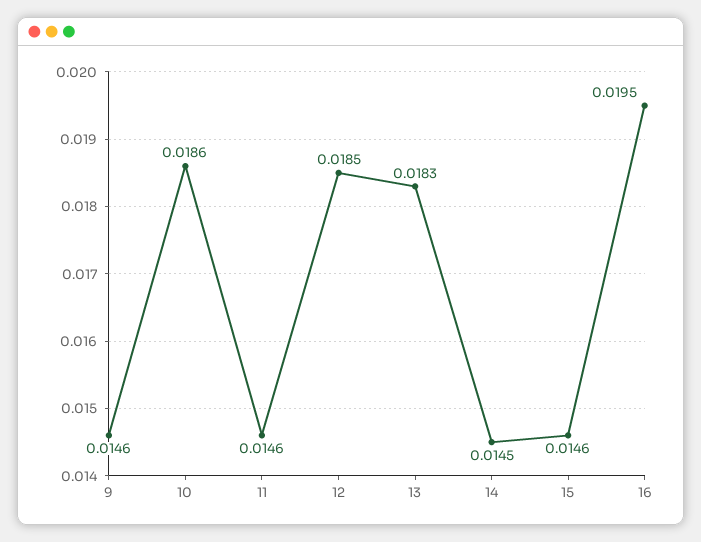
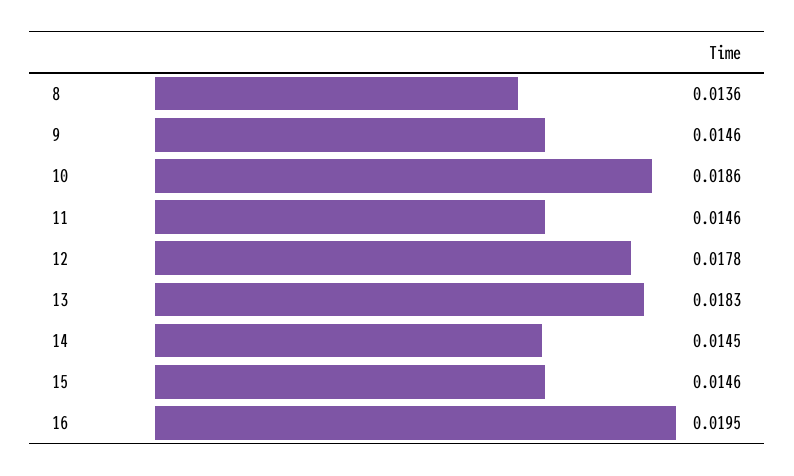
12: 0.0185 -> 0.0178
8: none -> 0.0136

